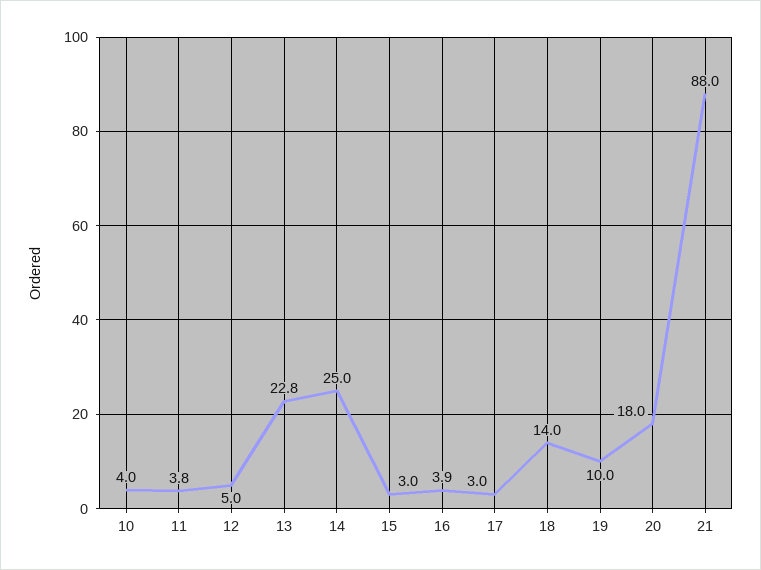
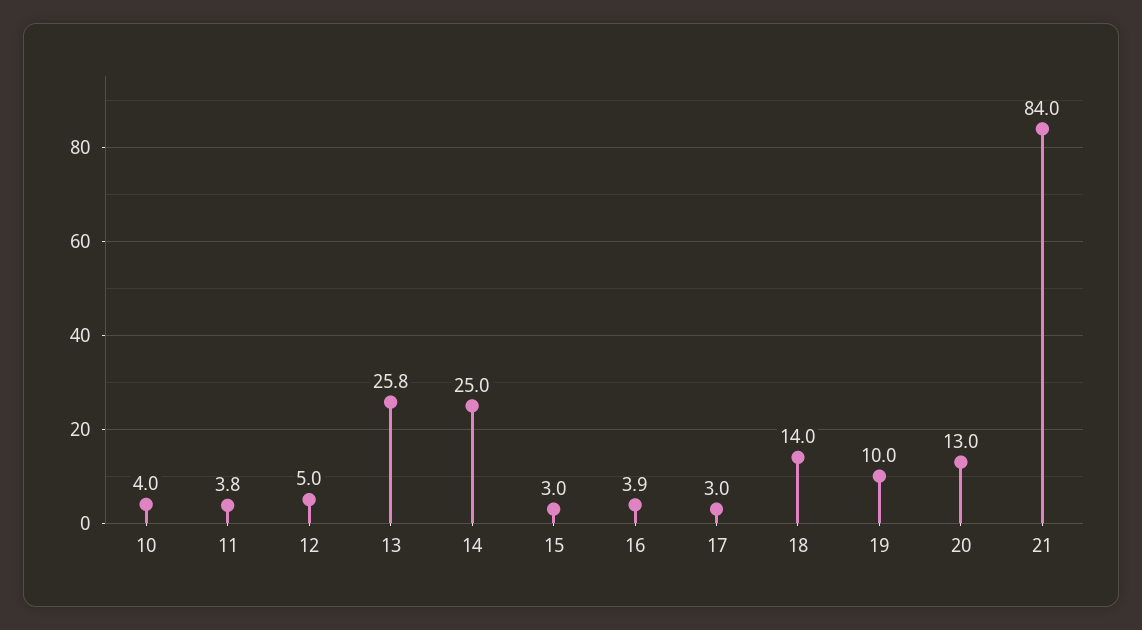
13: 22.8 -> 25.8
20: 18 -> 13
21: 88 -> 84

